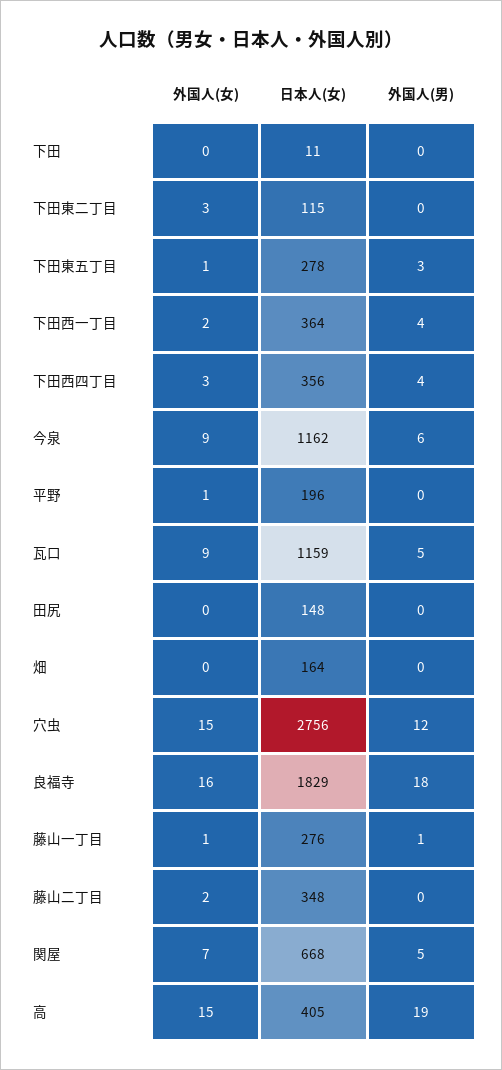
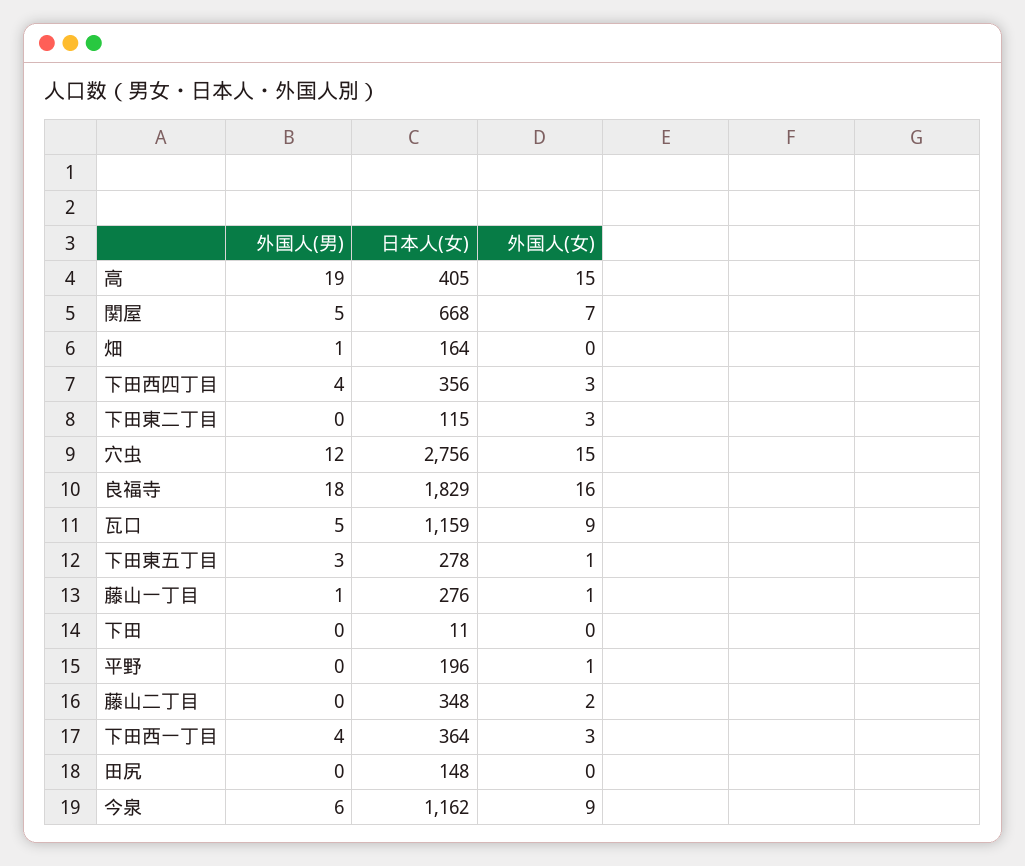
外国人(女), 下田西一丁目: 2 -> 3
外国人(男), 畑: 0 -> 1

